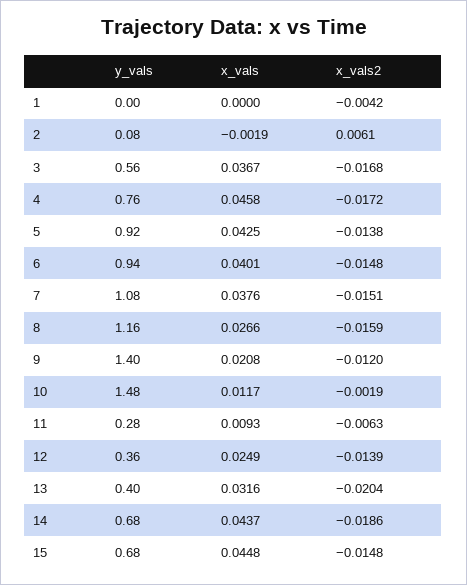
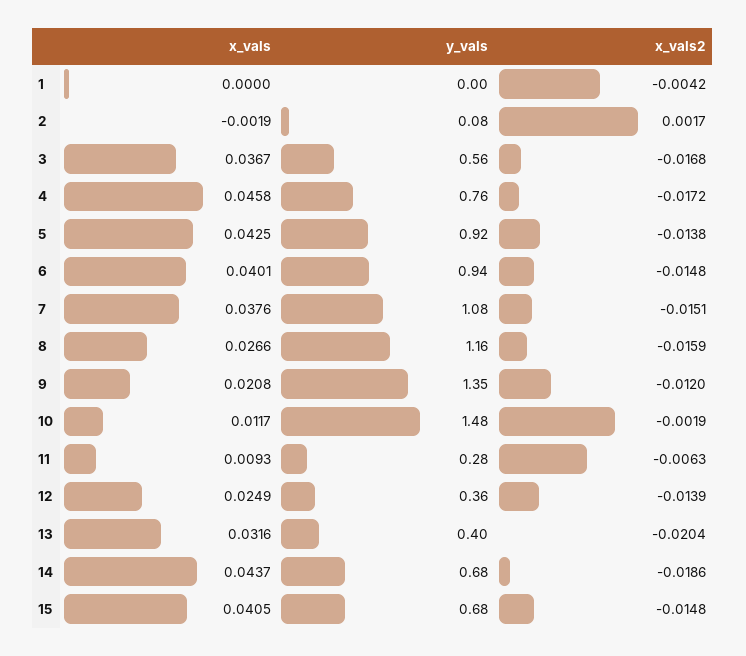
x_vals2, 2: 0.0061 -> 0.0017
y_vals, 9: 1.4 -> 1.35
x_vals, 15: 0.0448 -> 0.0405

